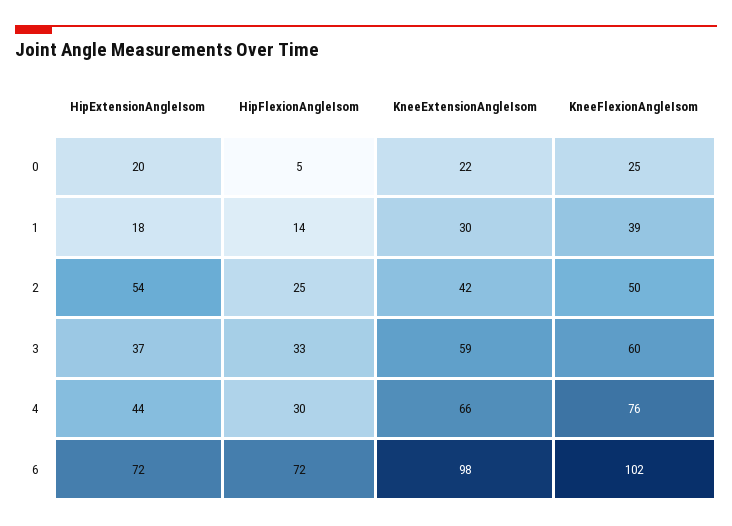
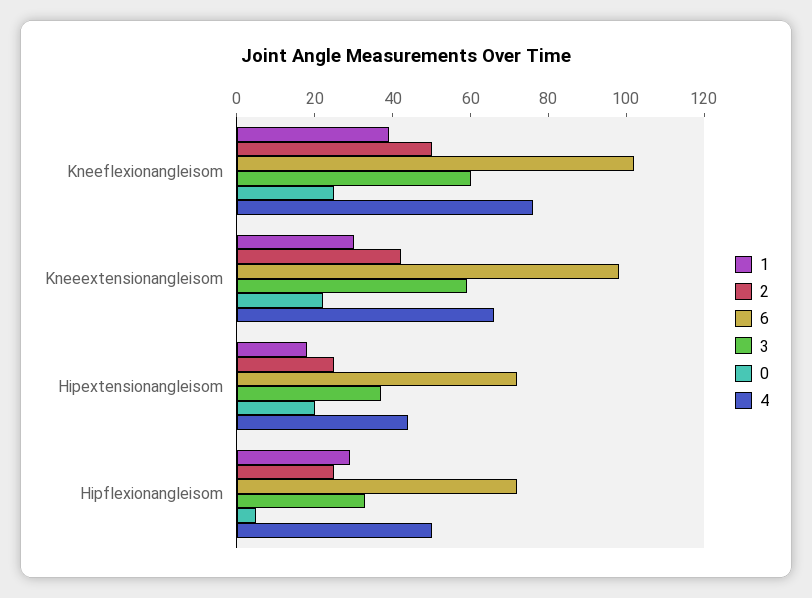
1, HipFlexionAngleIsom: 14 -> 30
2, HipExtensionAngleIsom: 54 -> 25
4, HipFlexionAngleIsom: 30 -> 50

